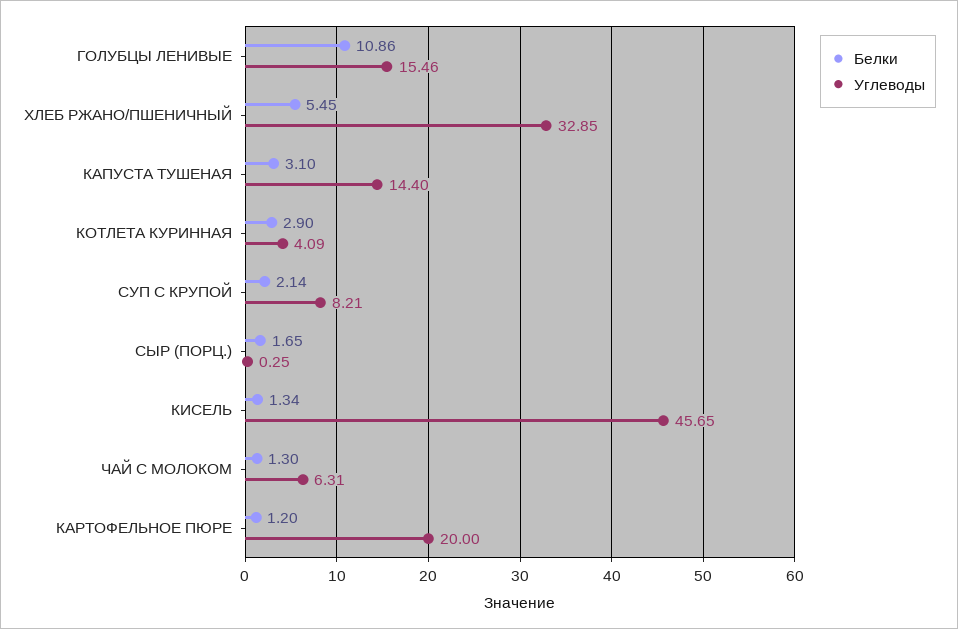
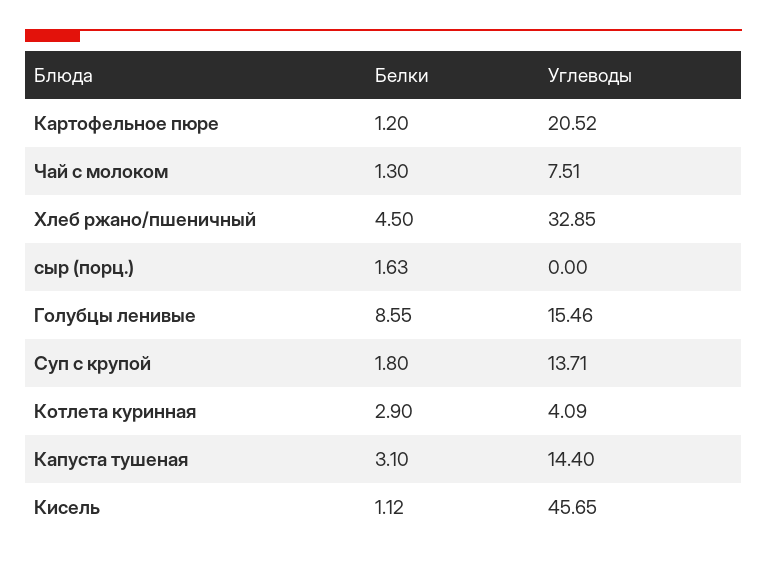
Белки, ГОЛУБЦЫ ЛЕНИВЫЕ: 10.86 -> 8.55
Белки, ХЛЕБ РЖАНО/ПШЕНИЧНЫЙ: 5.45 -> 4.5
Белки, СУП С КРУПОЙ: 2.14 -> 1.8
Углеводы, СУП С КРУПОЙ: 8.21 -> 13.71
Белки, СЫР (ПОРЦ.): 1.65 -> 1.63
Углеводы, СЫР (ПОРЦ.): 0.25 -> 0
Белки, КИСЕЛЬ: 1.34 -> 1.12
Углеводы, ЧАЙ С МОЛОКОМ: 6.31 -> 7.51
Углеводы, КАРТОФЕЛЬНОЕ ПЮРЕ: 20 -> 20.52

